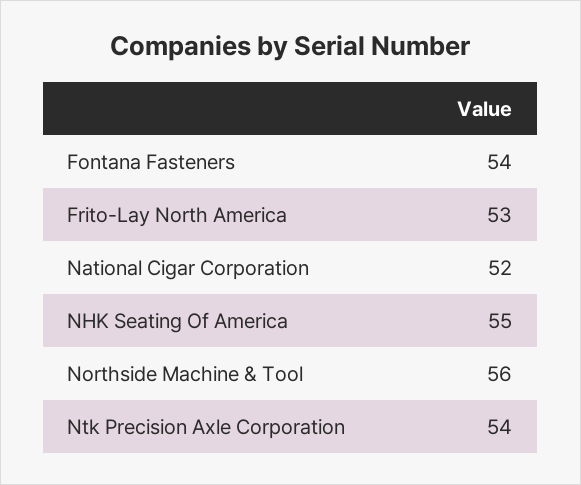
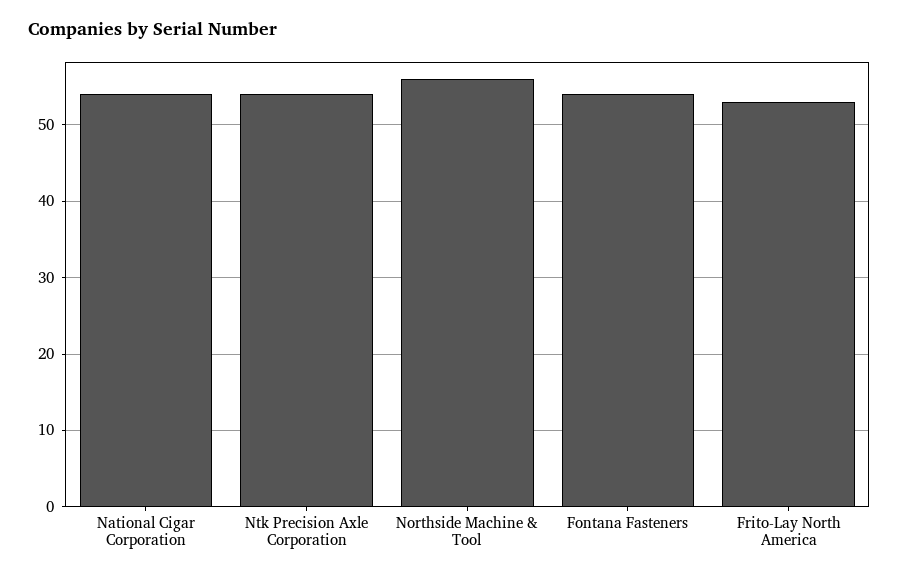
National Cigar Corporation: 52 -> 54
NHK Seating Of America: 55 -> none

